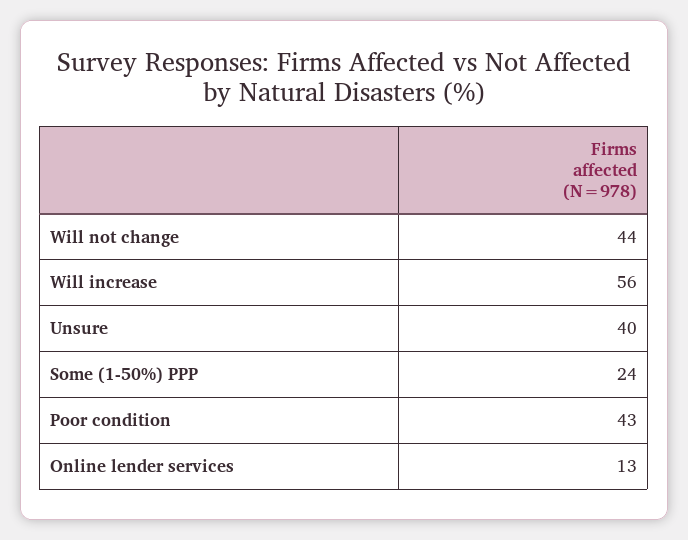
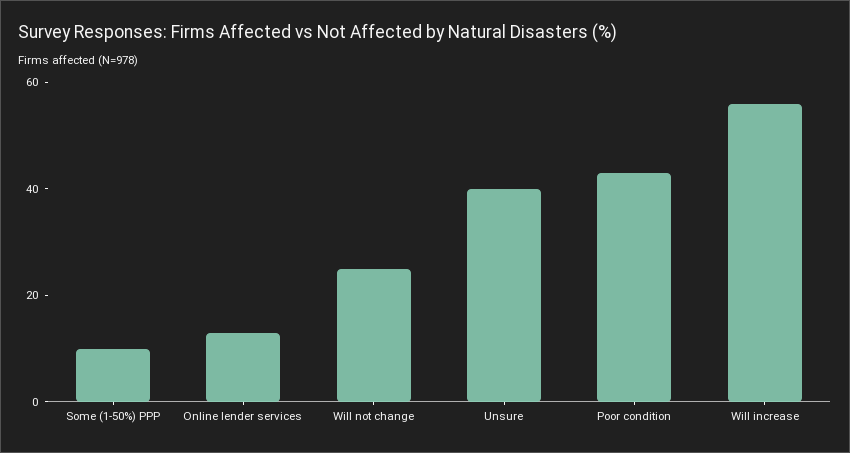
Will not change: 44 -> 25
Some (1-50%) PPP: 24 -> 10

